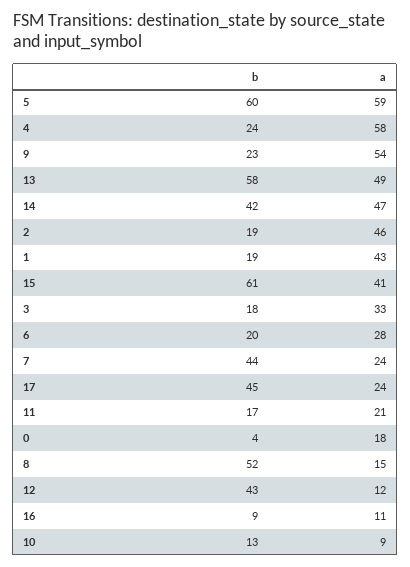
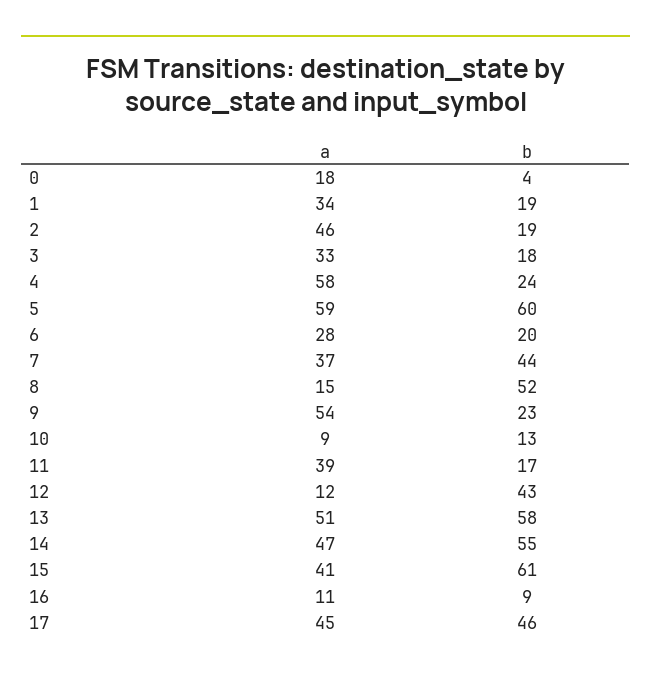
a, 13: 49 -> 51
b, 14: 42 -> 55
a, 1: 43 -> 34
a, 7: 24 -> 37
b, 17: 45 -> 46
a, 17: 24 -> 45
a, 11: 21 -> 39

